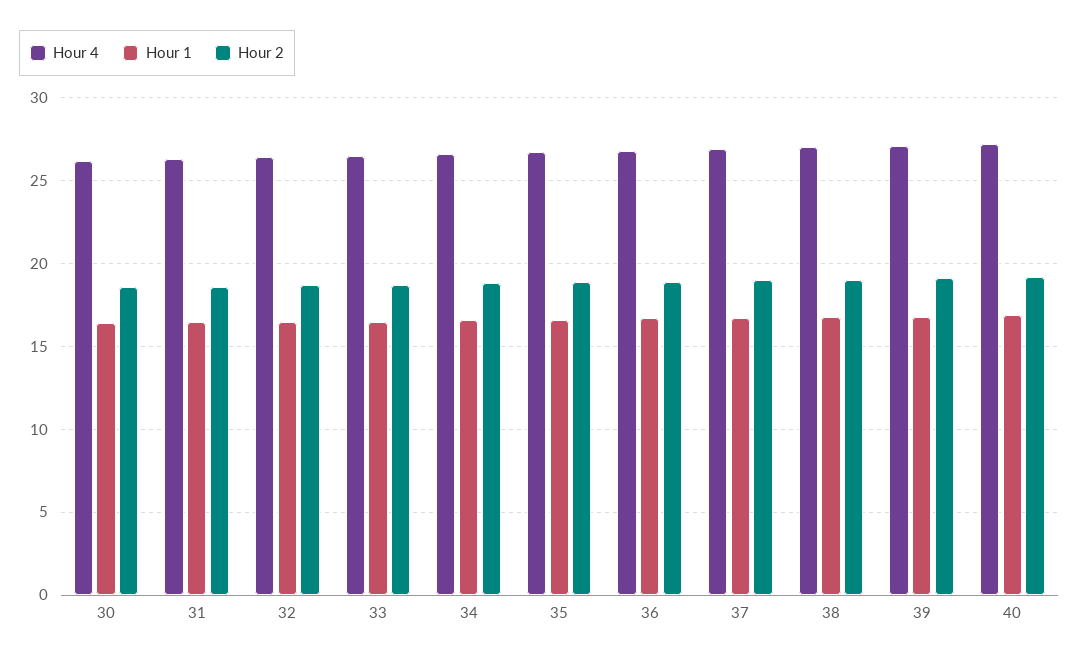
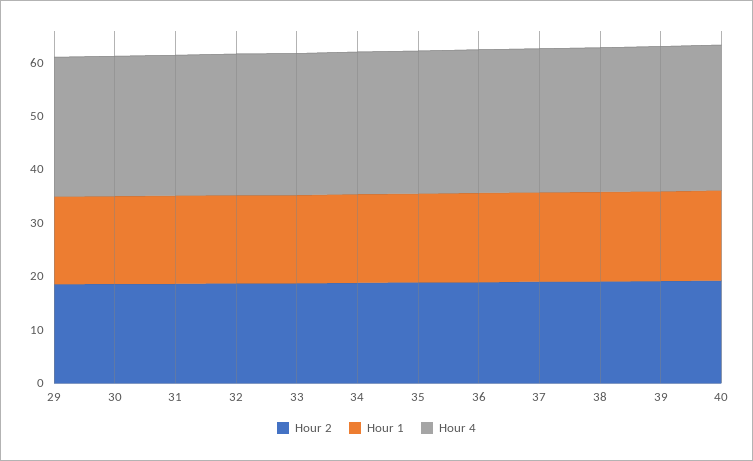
Hour 2, 29: none -> 18
Hour 1, 29: none -> 16
Hour 4, 29: none -> 26

